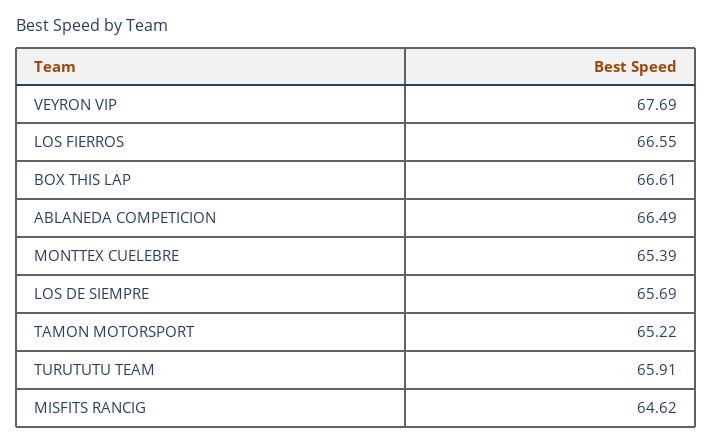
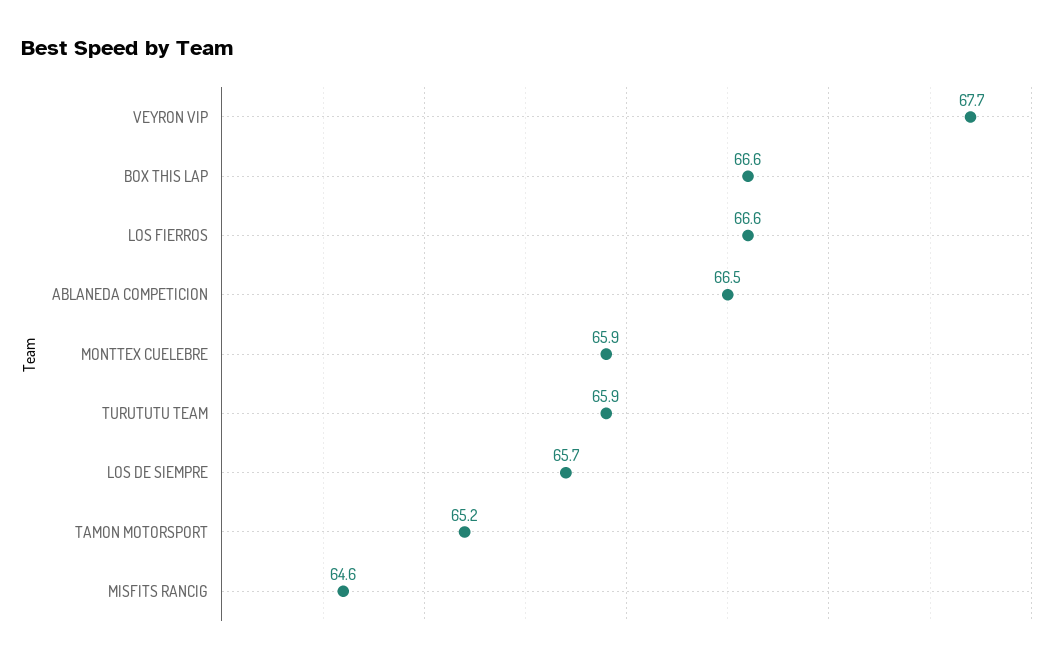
MONTTEX CUELEBRE: 65.39 -> 65.9

